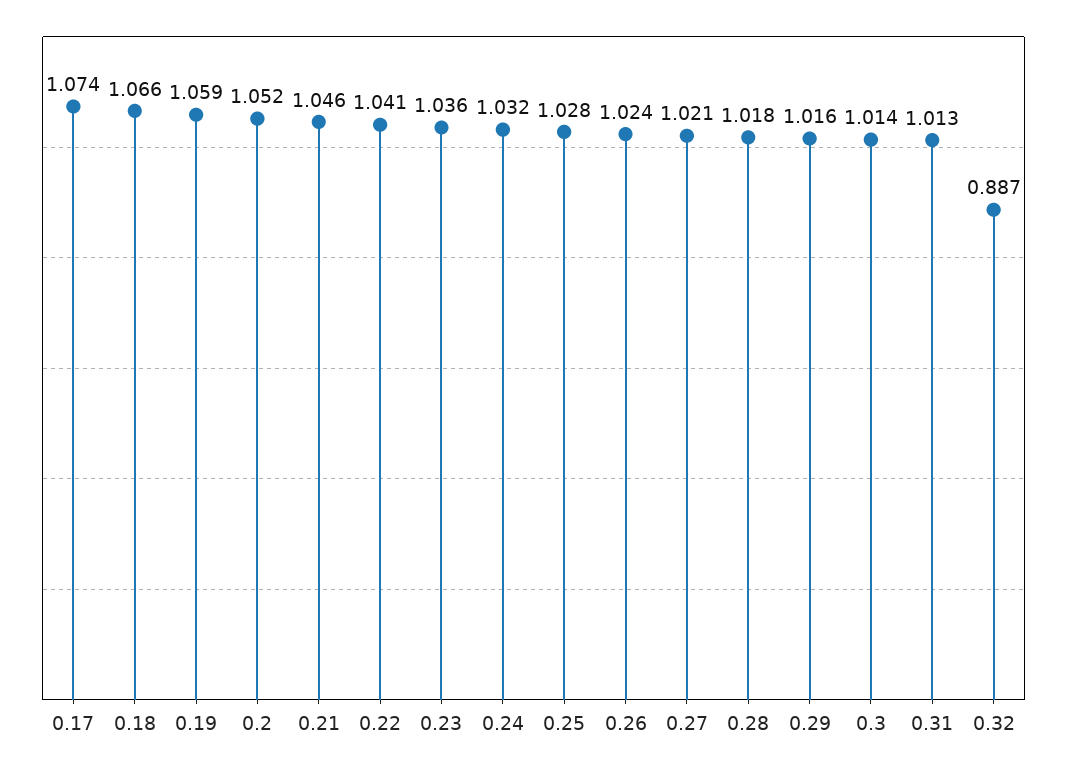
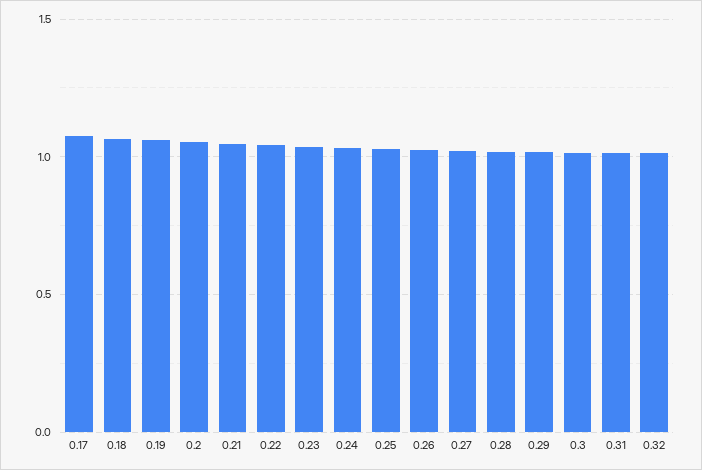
0.32: 0.887 -> 1

